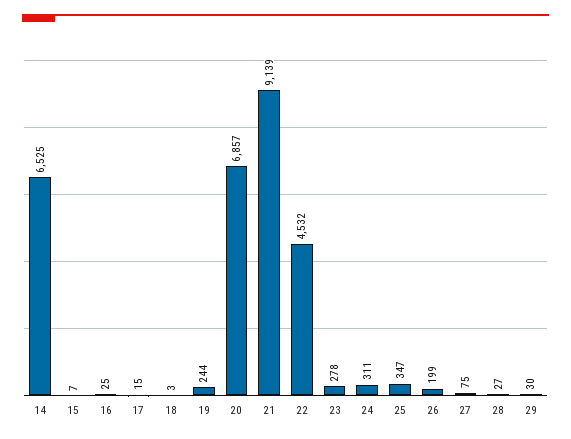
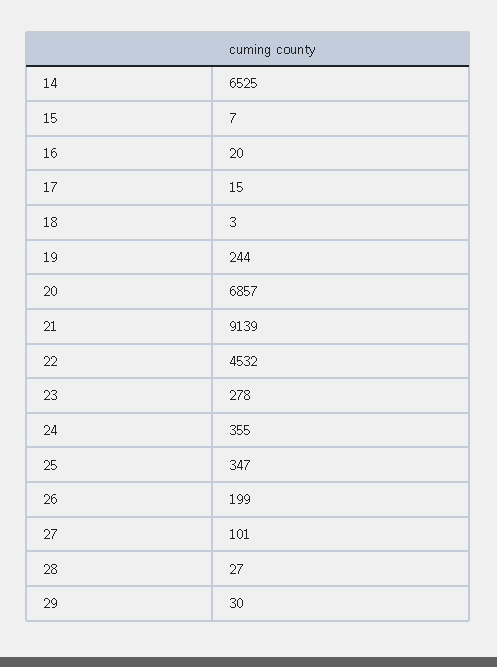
16: 25 -> 20
24: 311 -> 355
27: 75 -> 101

